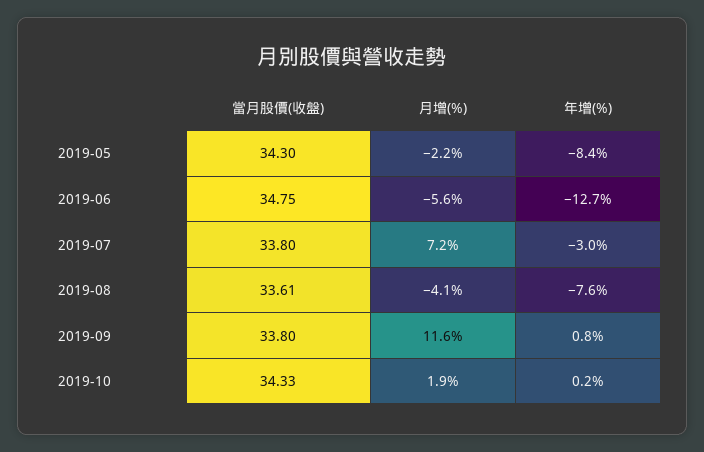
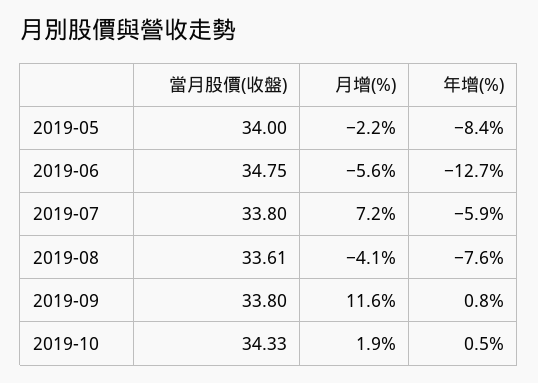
當月股價(收盤), 2019-05: 34.3 -> 34
年增(%), 2019-07: -3 -> -5.9
年增(%), 2019-10: 0.2 -> 0.5

